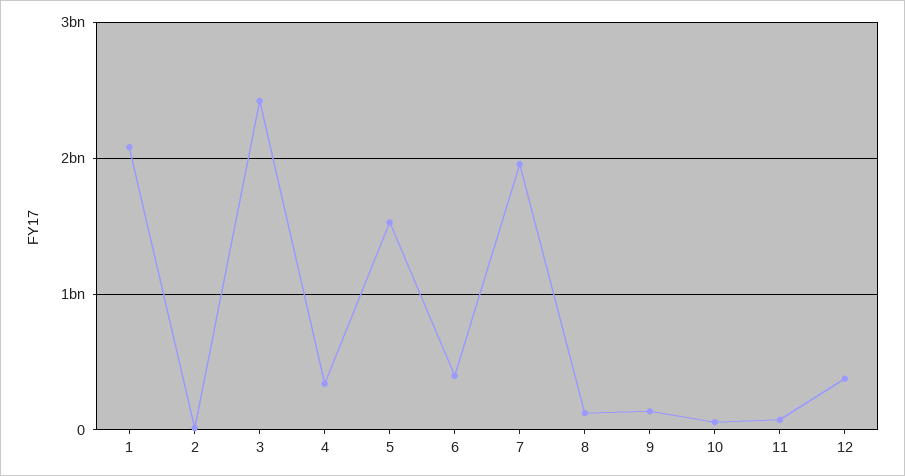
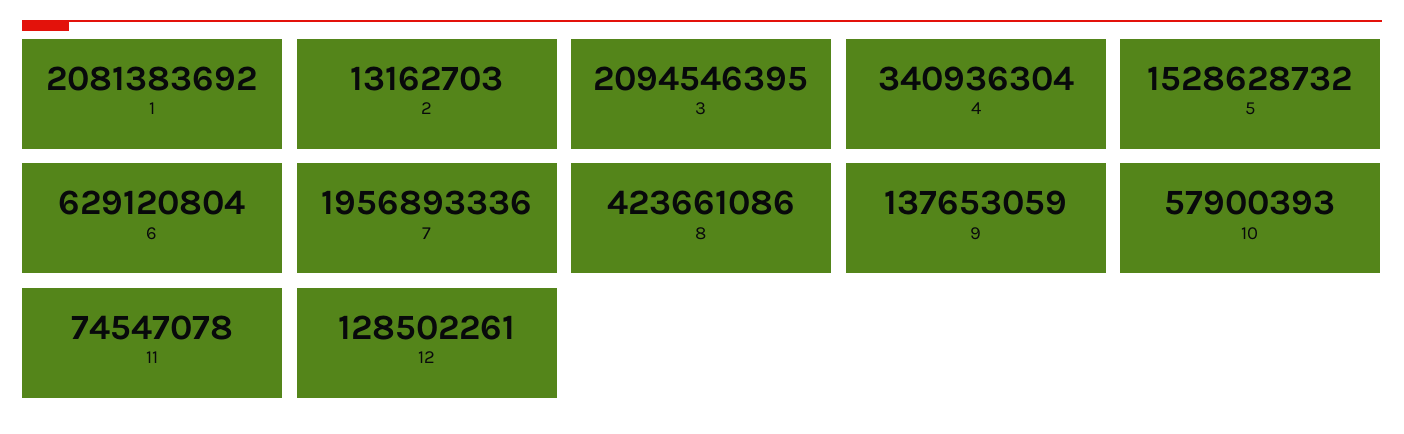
3: 2400000000 -> 2094546395
6: 400000000 -> 629120804
8: 100000000 -> 423661086
12: 400000000 -> 128502261

